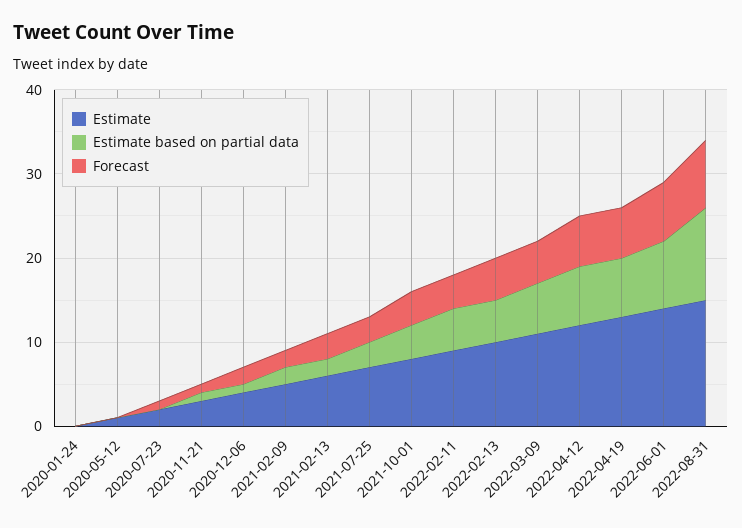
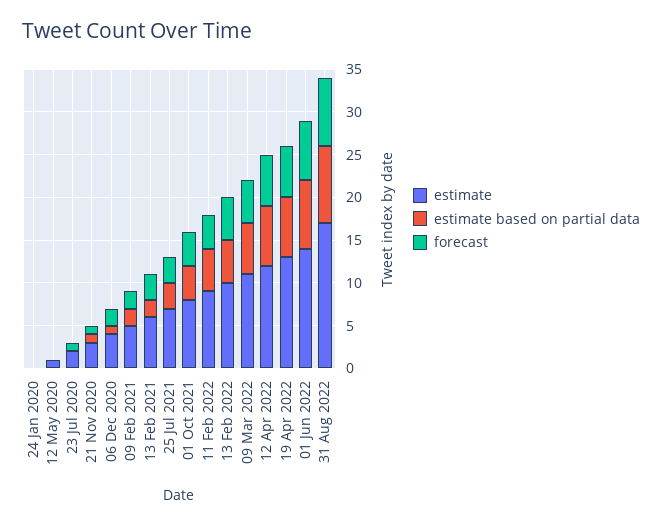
Estimate, 2022-08-31: 15 -> 17
Estimate based on partial data, 2022-08-31: 11 -> 9

